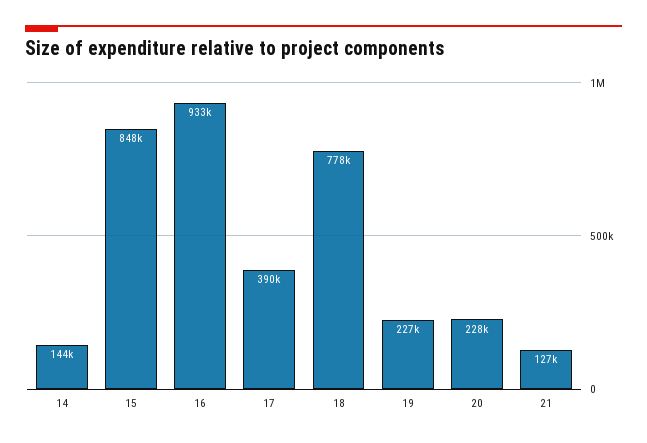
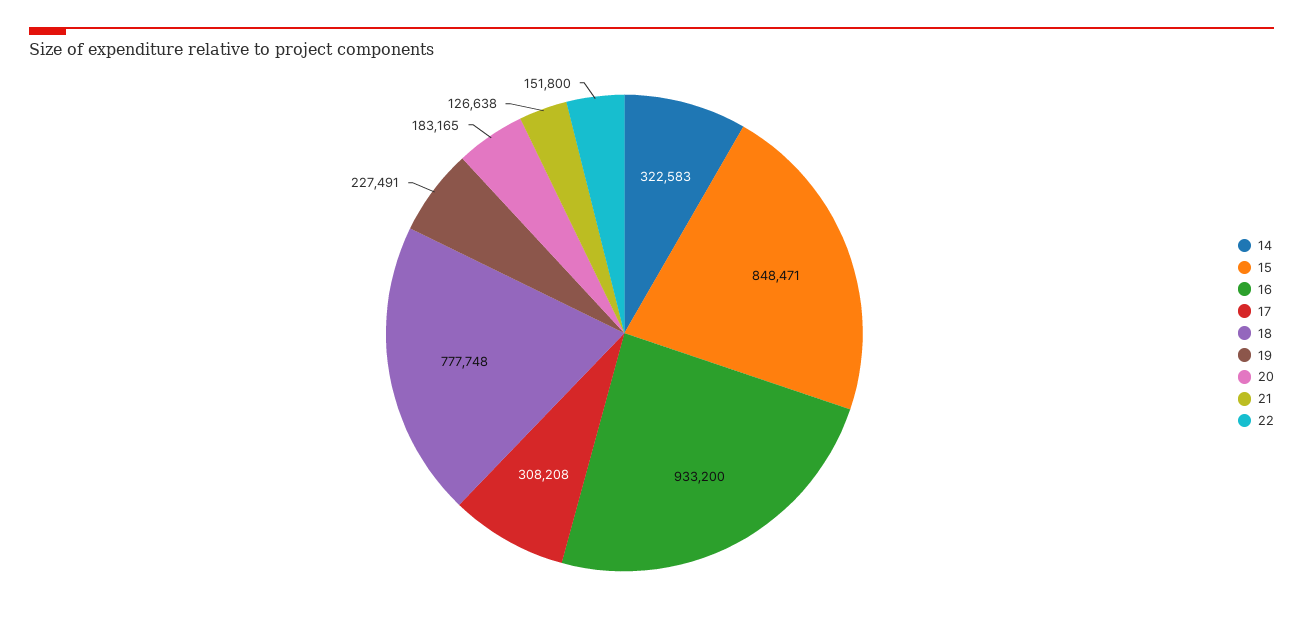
14: 144000 -> 322583
17: 390000 -> 308208
20: 228000 -> 183165
22: none -> 151800

